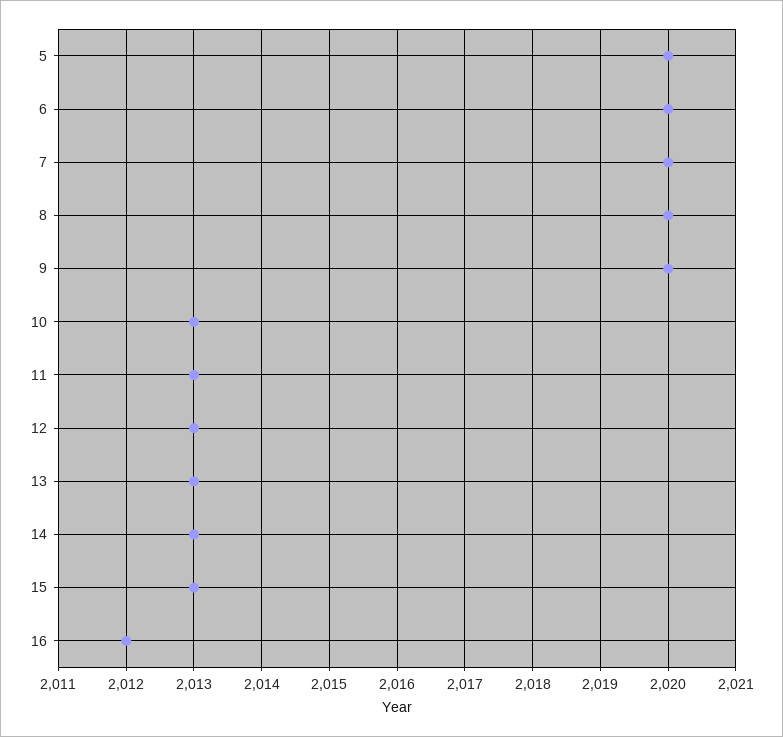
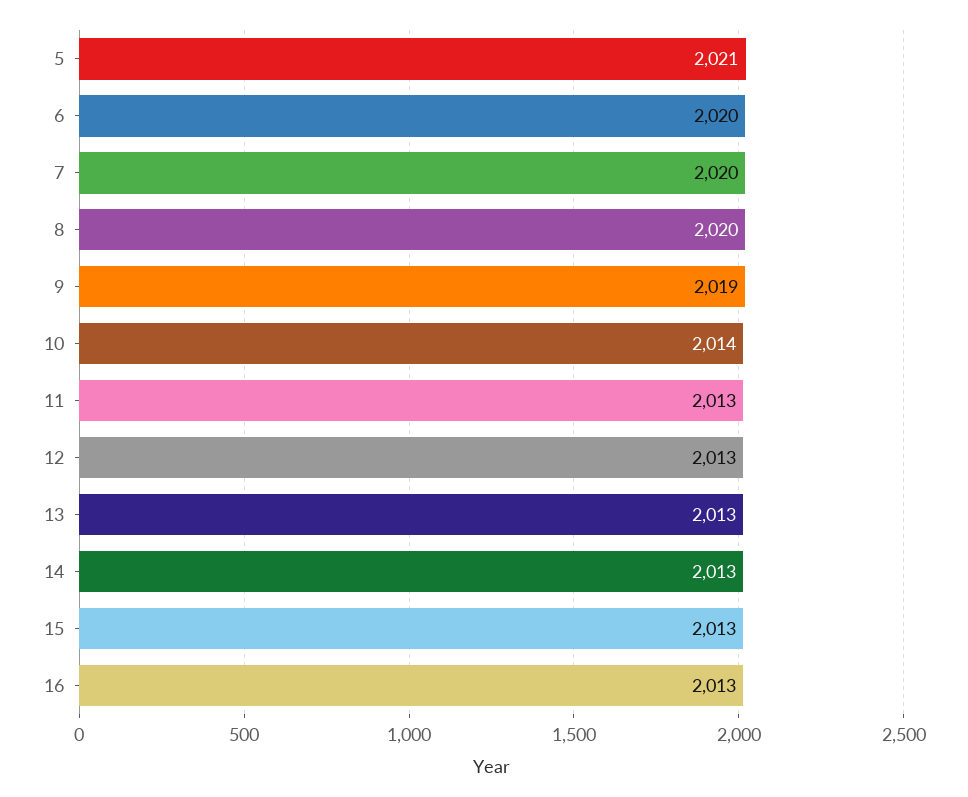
5: 2020 -> 2021
9: 2020 -> 2019
10: 2013 -> 2014
16: 2012 -> 2013

